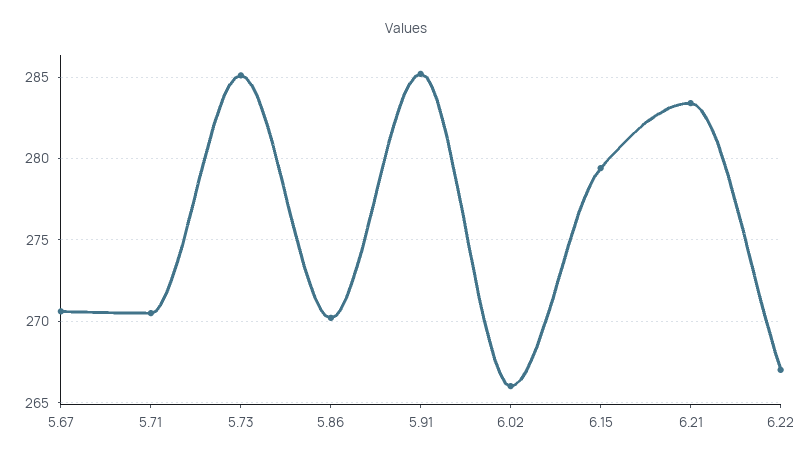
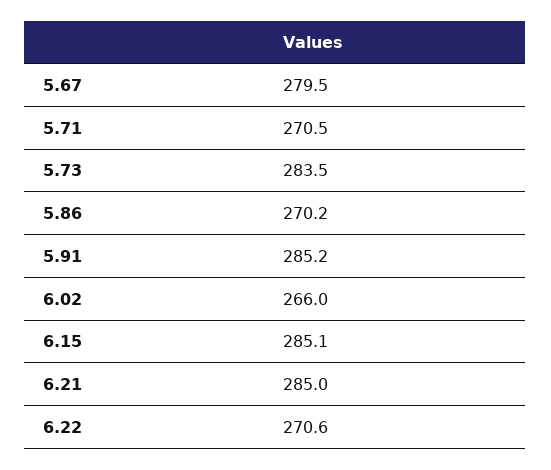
5.67: 270.5 -> 279.5
5.73: 285 -> 283.5
6.15: 279.5 -> 285.1
6.21: 283.5 -> 285
6.22: 267 -> 270.6

